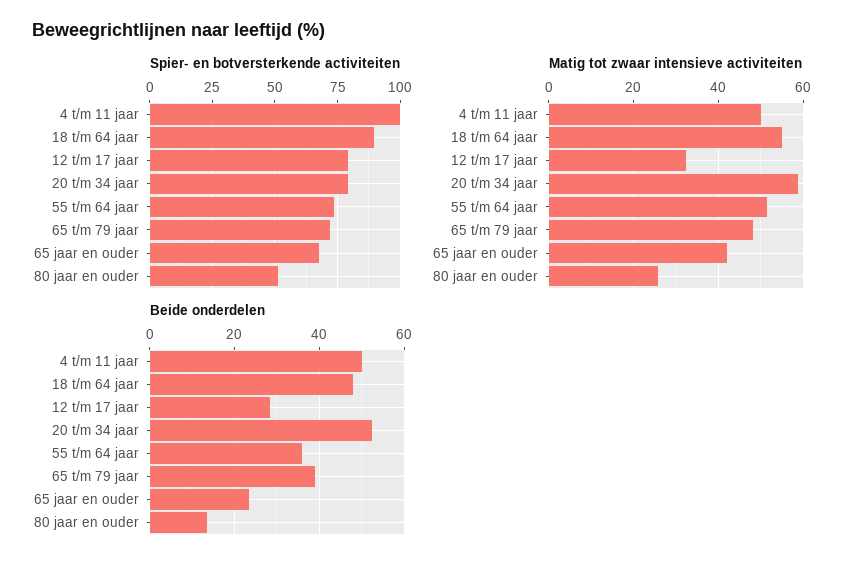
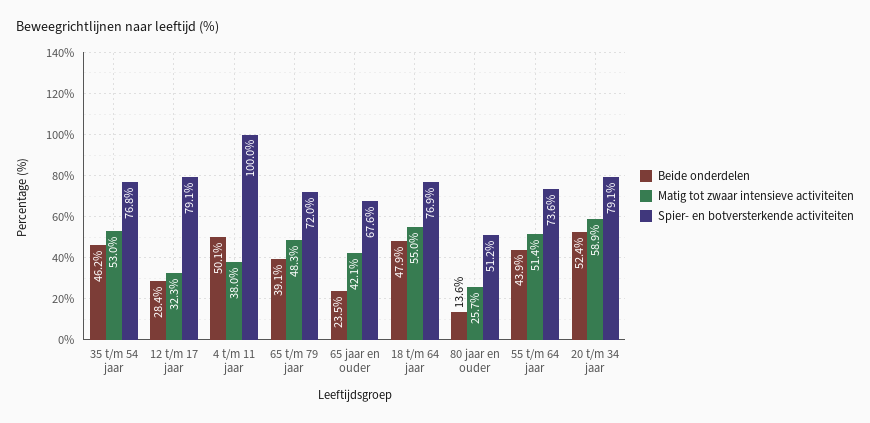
Spier- en botversterkende activiteiten, 18 t/m 64 jaar: 90 -> 76.9
Matig tot zwaar intensieve activiteiten, 4 t/m 11 jaar: 50 -> 38
Beide onderdelen, 55 t/m 64 jaar: 36 -> 43.9
Beide onderdelen, 35 t/m 54 jaar: none -> 46.2
Matig tot zwaar intensieve activiteiten, 35 t/m 54 jaar: none -> 53
Spier- en botversterkende activiteiten, 35 t/m 54 jaar: none -> 76.8

